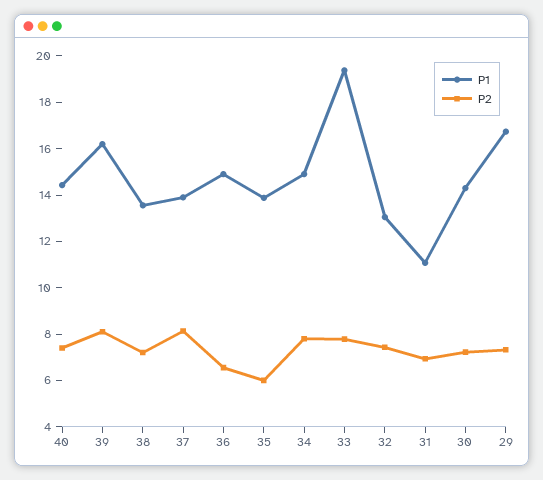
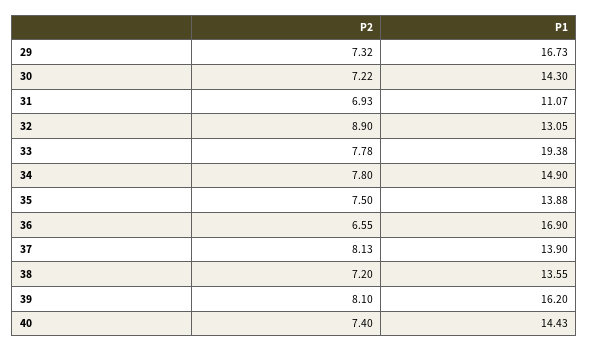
P1, 36: 15 -> 16.9
P2, 35: 6 -> 7.5
P2, 32: 7.5 -> 8.9

